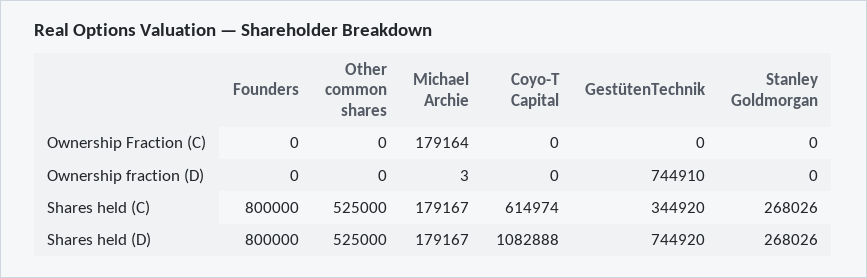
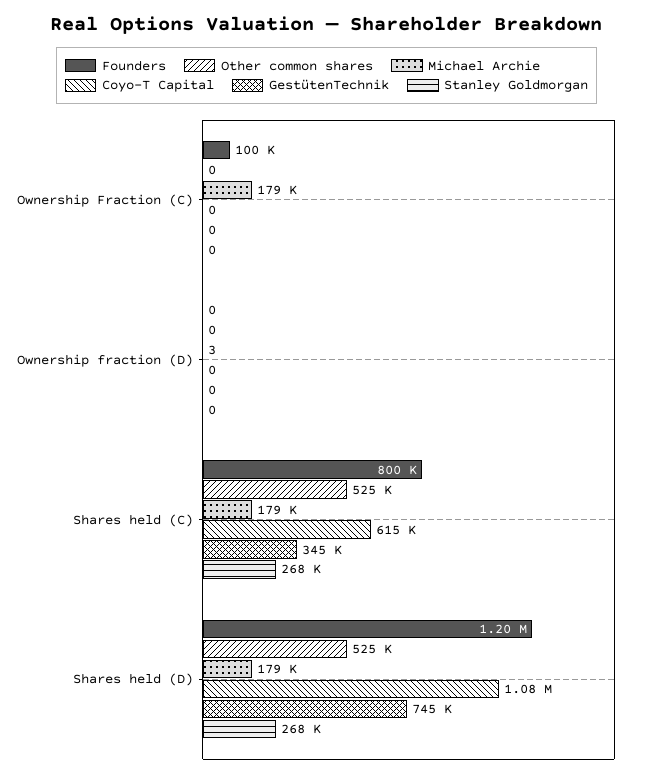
Founders, Ownership Fraction (C): 0 -> 100000
GestütenTechnik, Ownership fraction (D): 744910 -> 0
Founders, Shares held (D): 800000 -> 1200000

